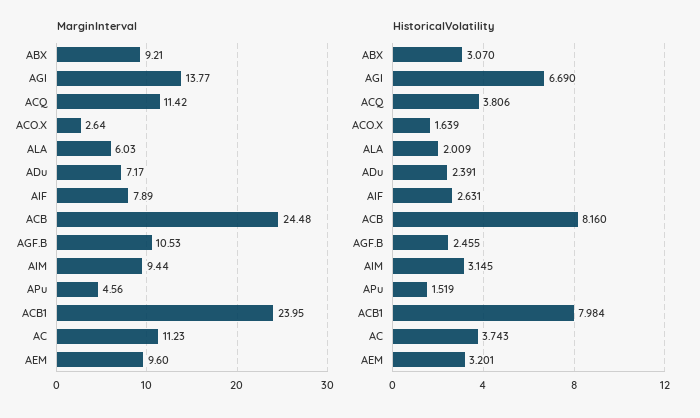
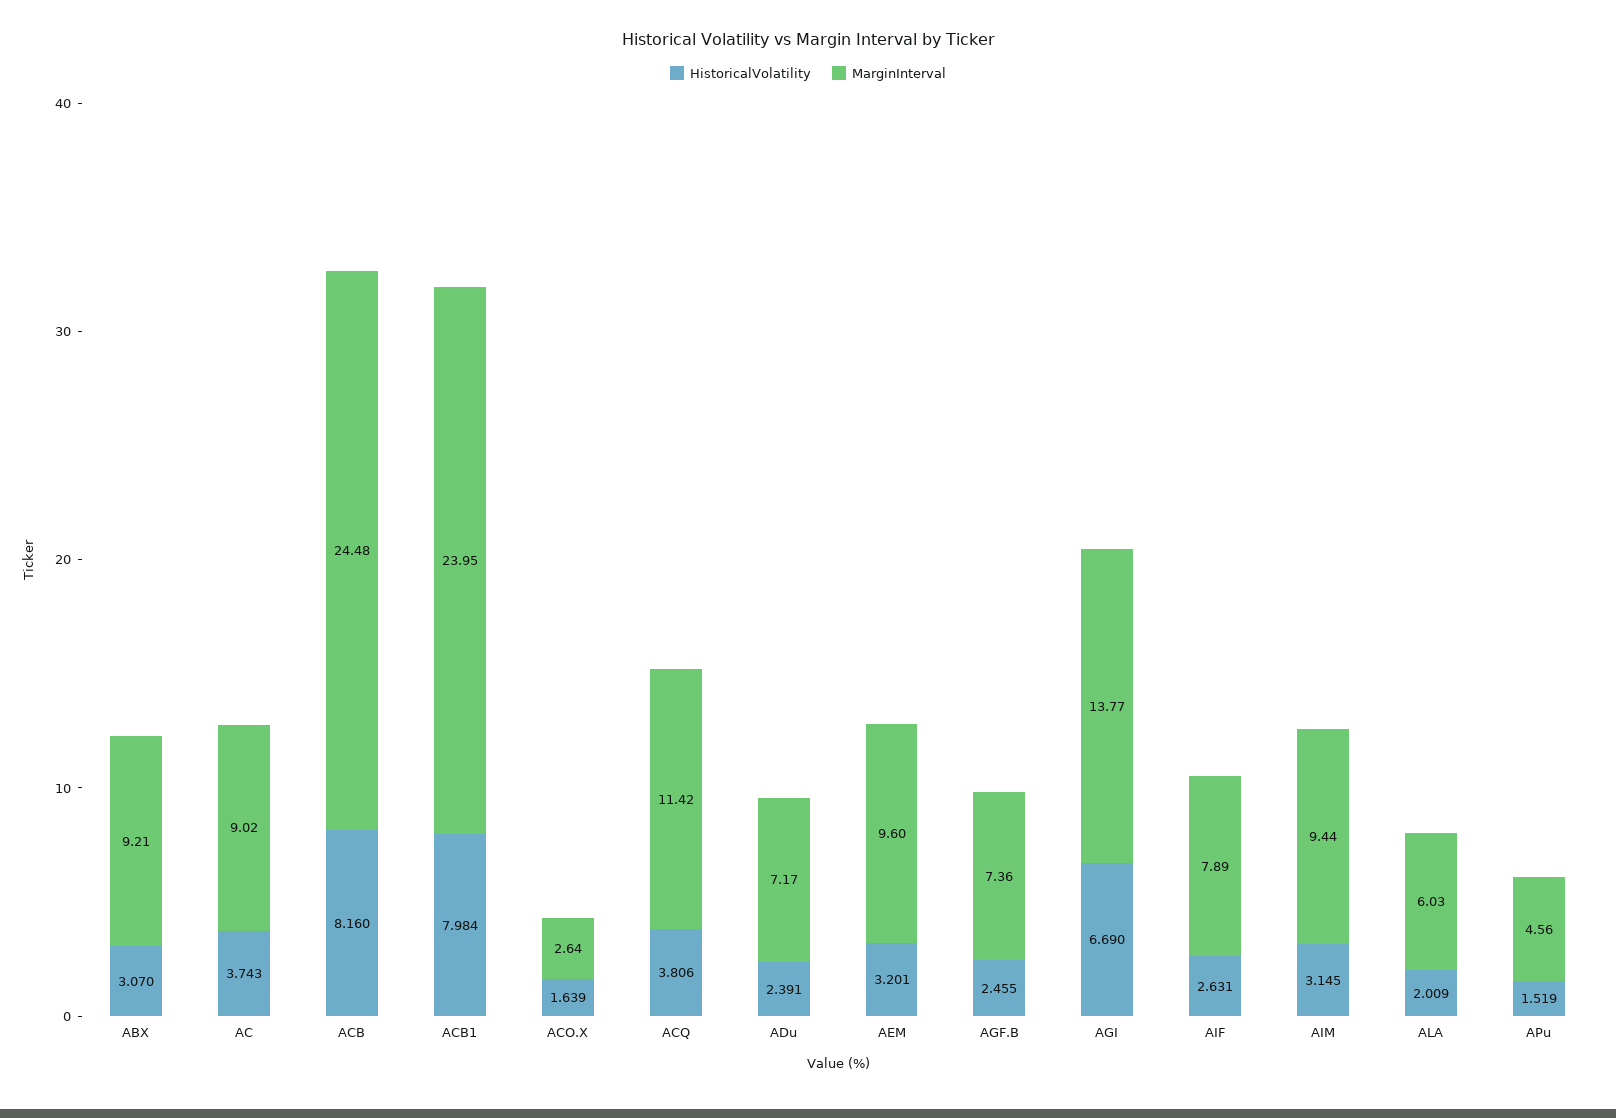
MarginInterval, AGF.B: 10.53 -> 7.36
MarginInterval, AC: 11.23 -> 9.02

